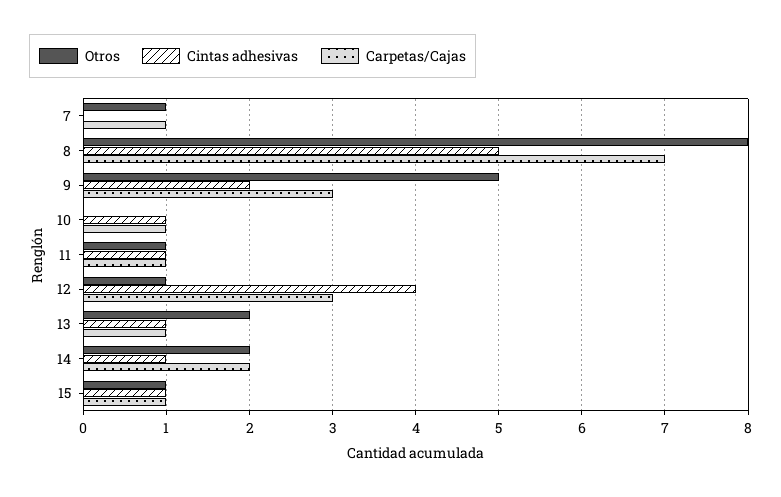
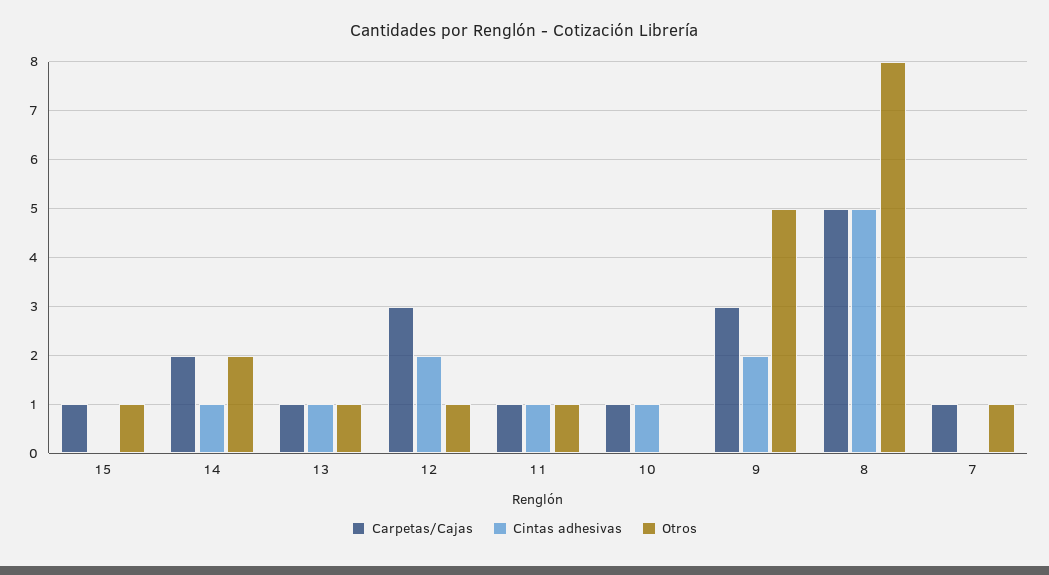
Carpetas/Cajas, 8: 7 -> 5
Cintas adhesivas, 12: 4 -> 2
Otros, 13: 2 -> 1
Cintas adhesivas, 15: 1 -> 0

